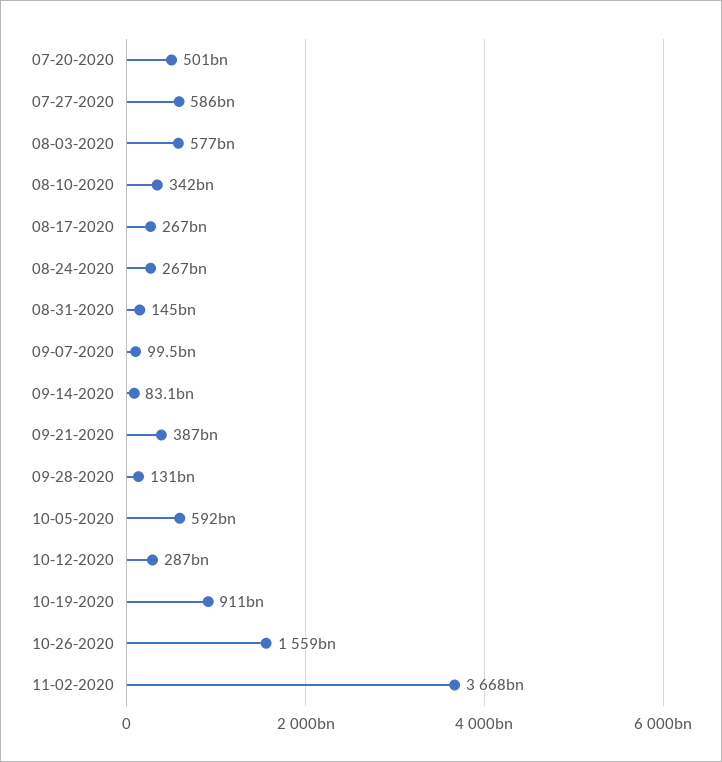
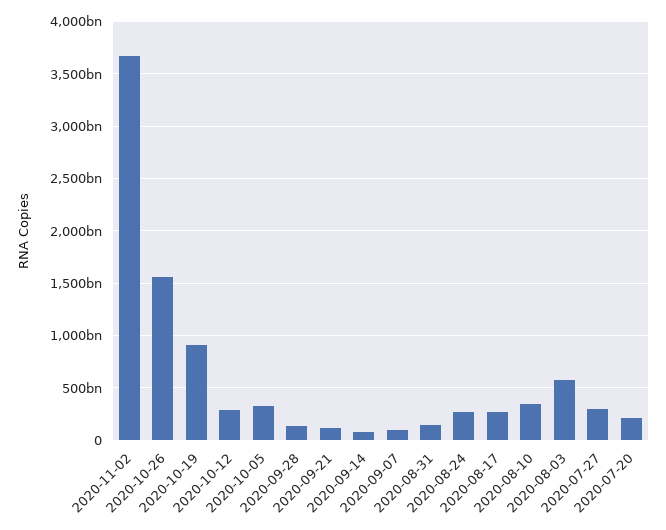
07-20-2020: 501000000000 -> 200000000000
07-27-2020: 586000000000 -> 300000000000
09-21-2020: 387000000000 -> 100000000000
10-05-2020: 592000000000 -> 300000000000

